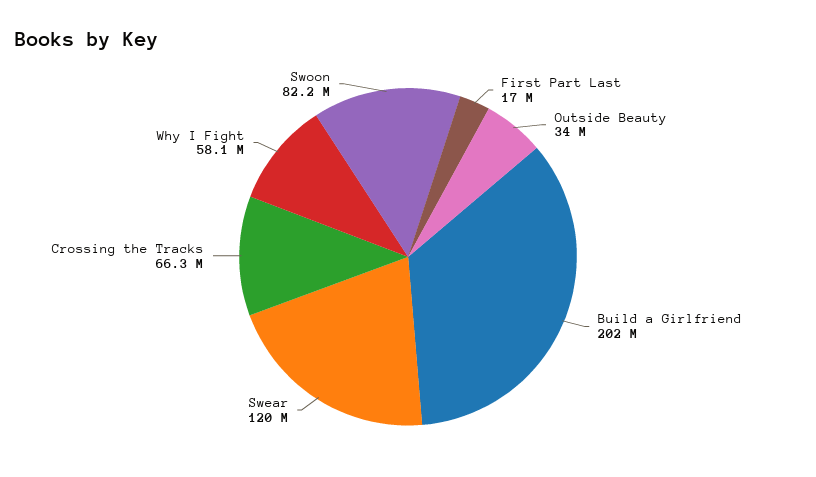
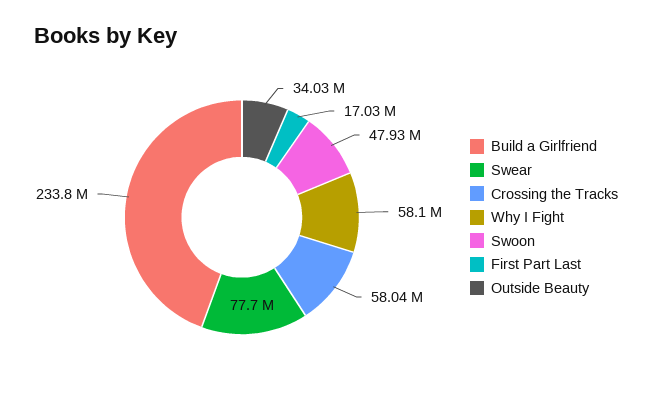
Build a Girlfriend: 202000000 -> 233800000
Swear: 120000000 -> 77700000
Crossing the Tracks: 66300000 -> 58040000
Swoon: 82200000 -> 47930000

